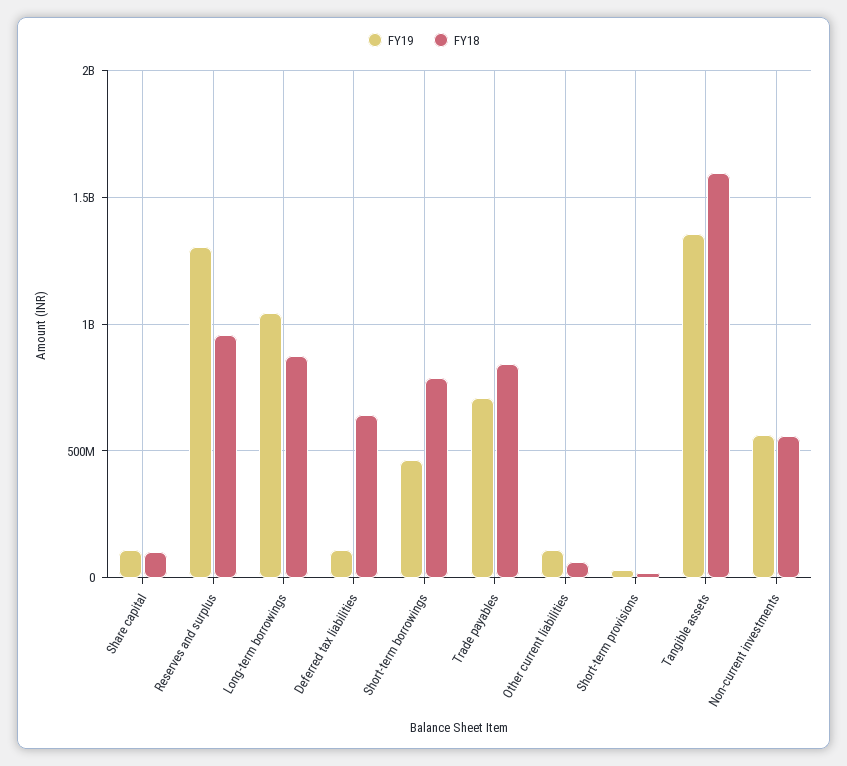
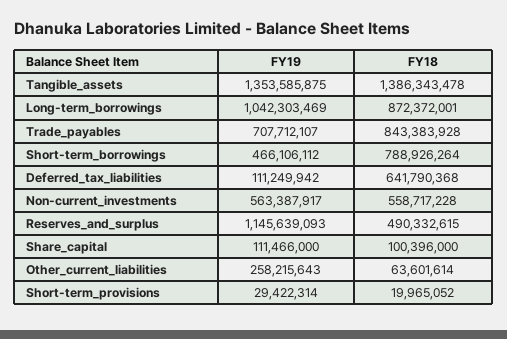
FY19, Reserves and surplus: 1300000000 -> 1145639093
FY18, Reserves and surplus: 950000000 -> 490332615
FY19, Other current liabilities: 100000000 -> 258215643
FY18, Tangible assets: 1600000000 -> 1386343478

